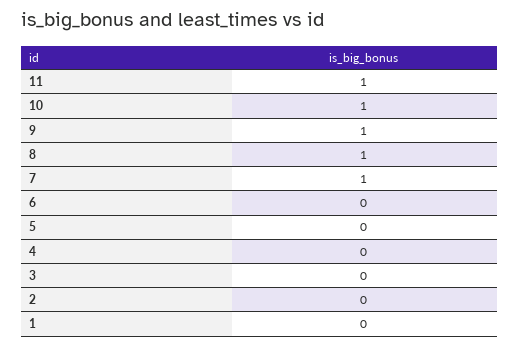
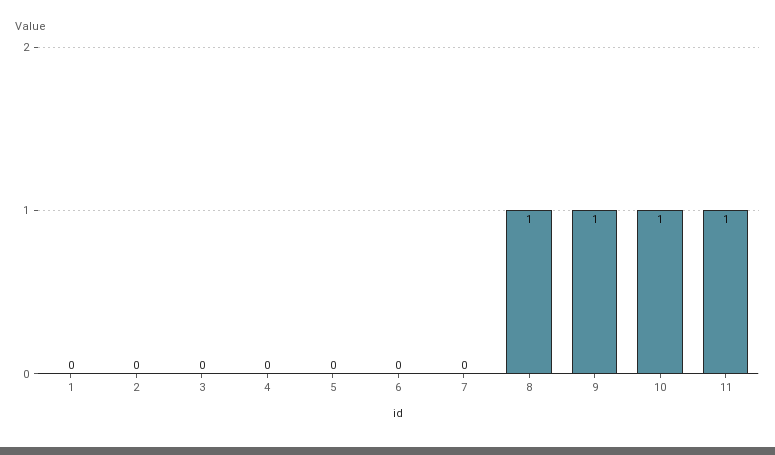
7: 1 -> 0

